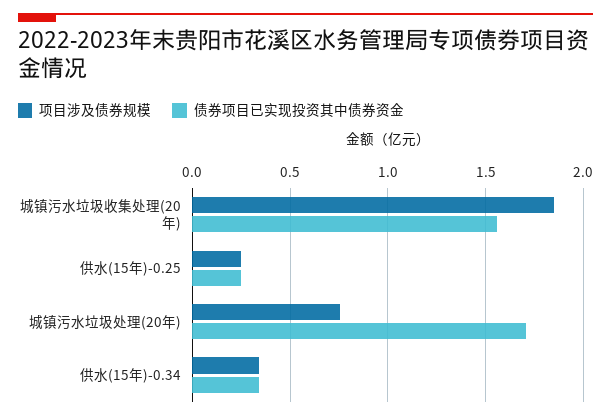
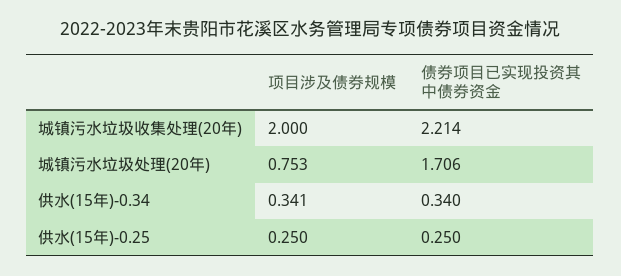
项目涉及债券规模, 城镇污水垃圾收集处理(20年): 1.85 -> 2
债券项目已实现投资其中债券资金, 城镇污水垃圾收集处理(20年): 1.55 -> 2.214

